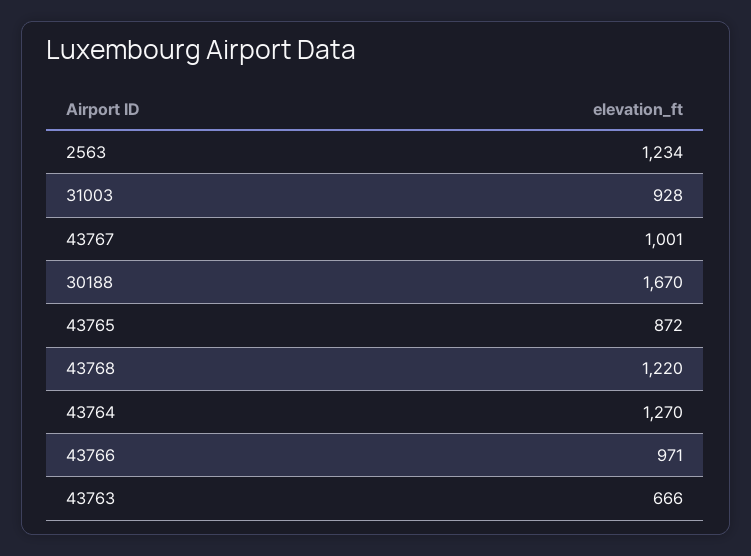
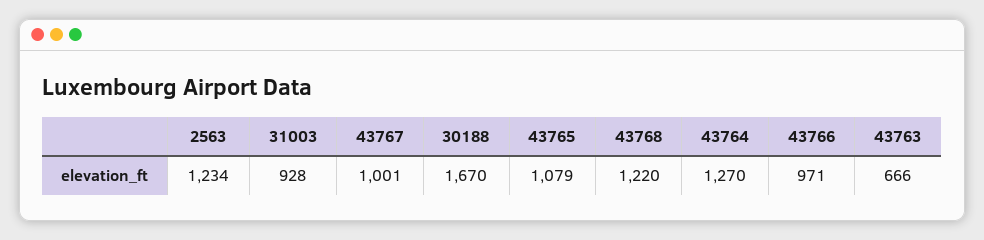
43765: 872 -> 1079

